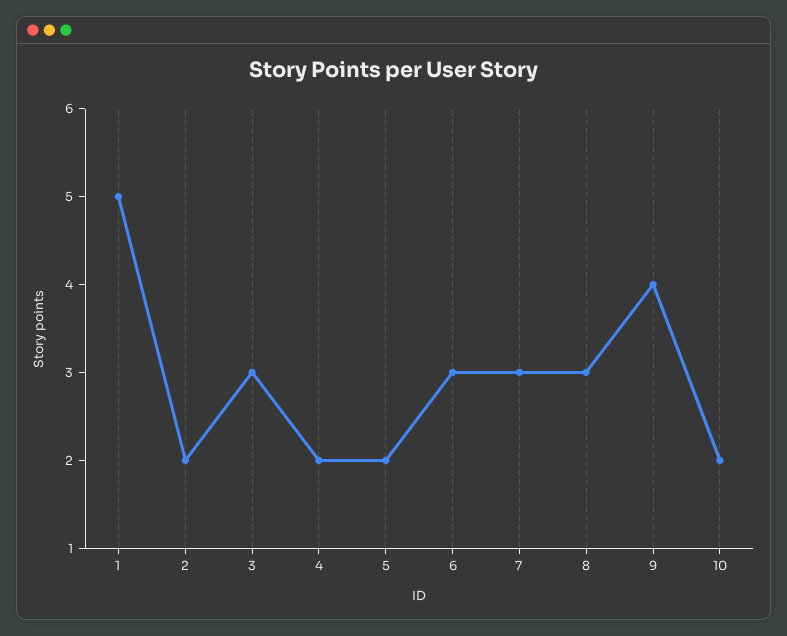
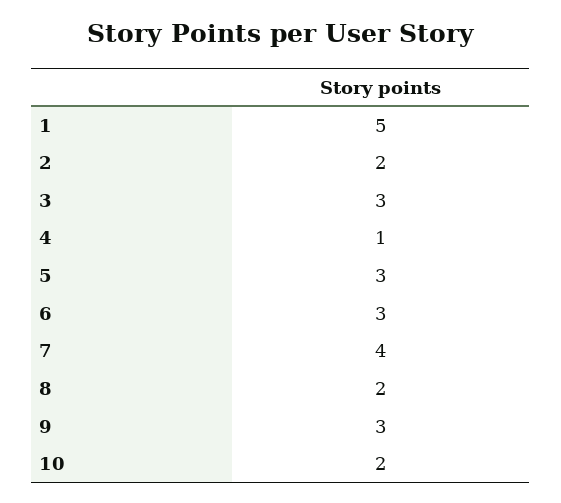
4: 2 -> 1
5: 2 -> 3
7: 3 -> 4
8: 3 -> 2
9: 4 -> 3

